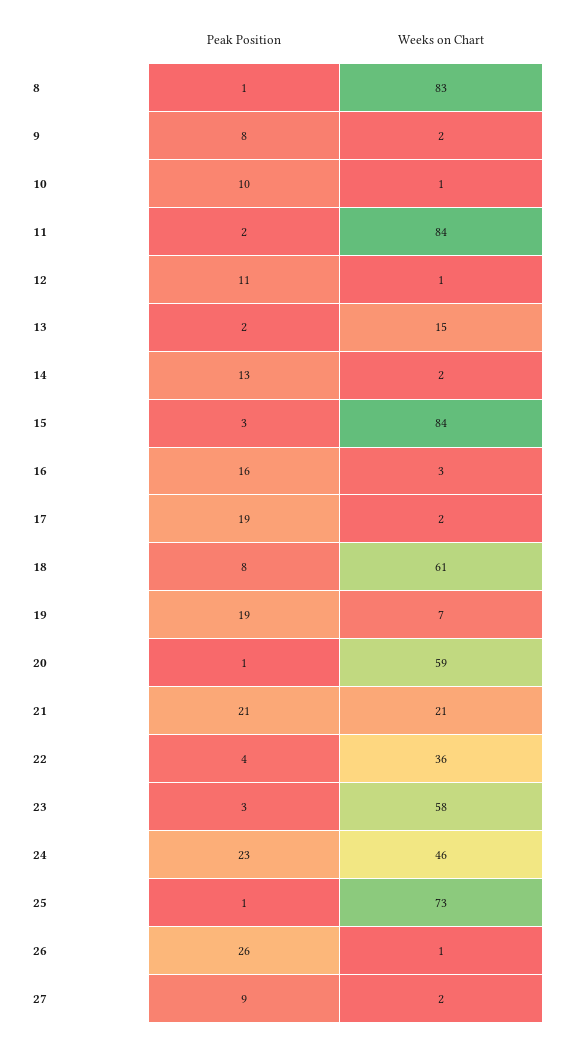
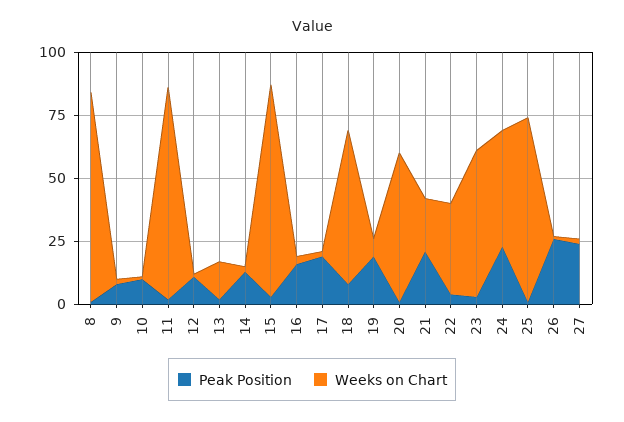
Peak Position, 27: 9 -> 25

